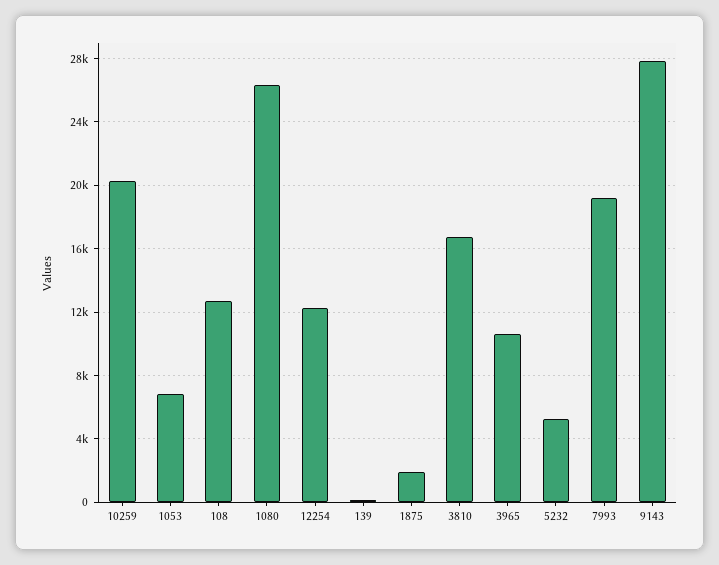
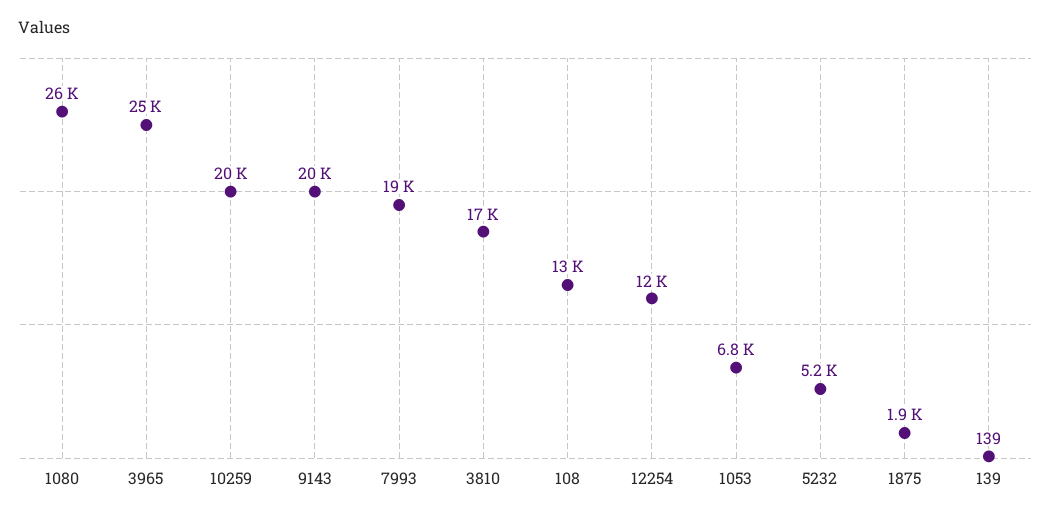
3965: 10500 -> 25000
9143: 28000 -> 20000

